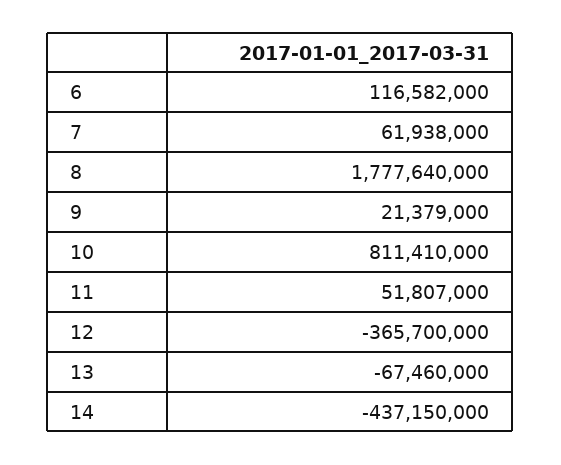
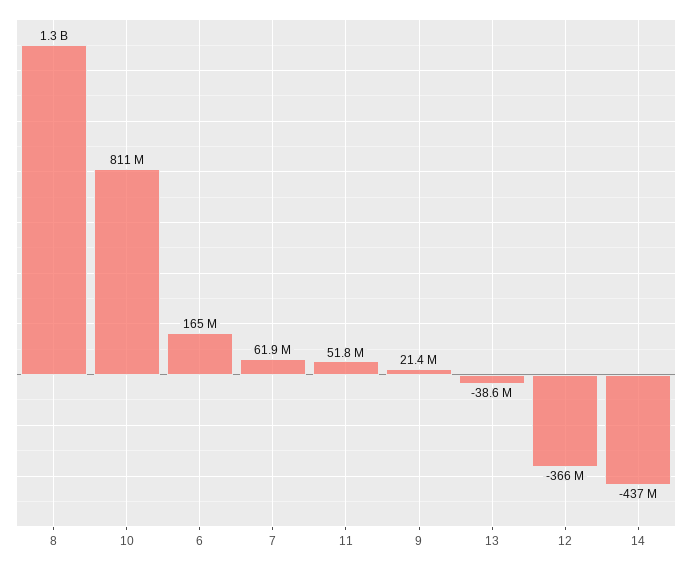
6: 116582000 -> 165000000
8: 1777640000 -> 1300000000
13: -67460000 -> -38600000

